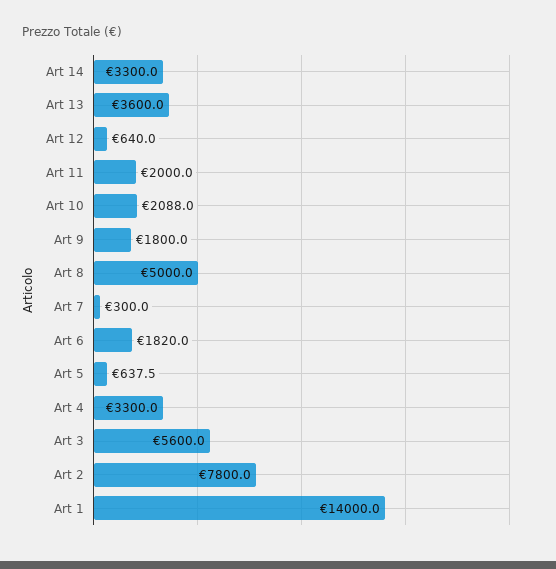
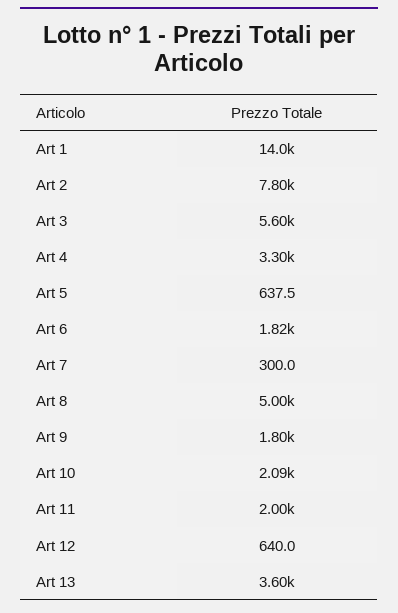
Art 14: 3300 -> none

